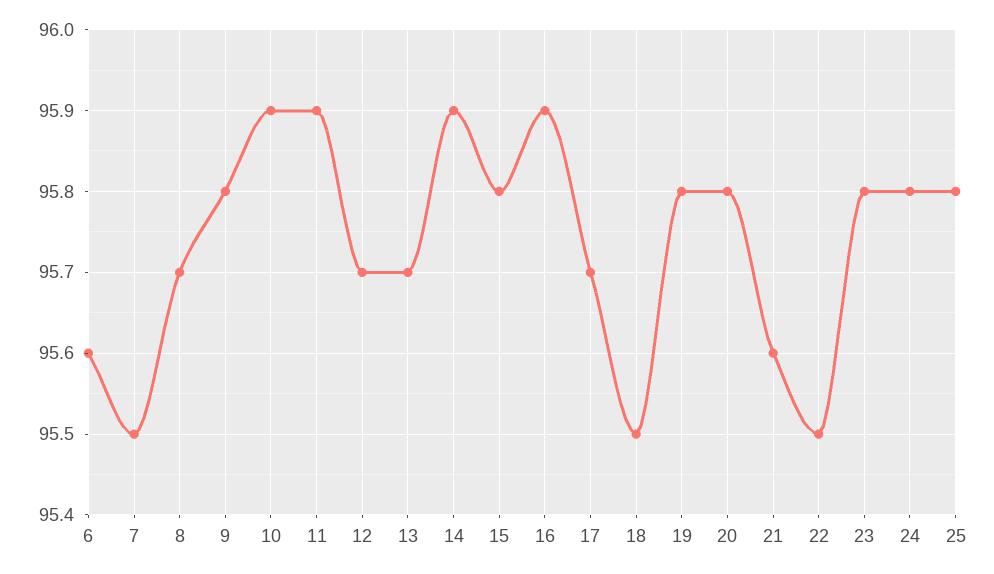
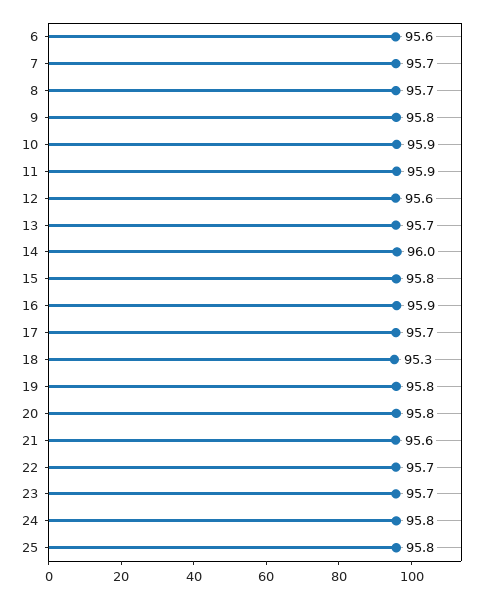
7: 95.5 -> 95.7
12: 95.7 -> 95.6
14: 95.9 -> 96
18: 95.5 -> 95.3
22: 95.5 -> 95.7
23: 95.8 -> 95.7

